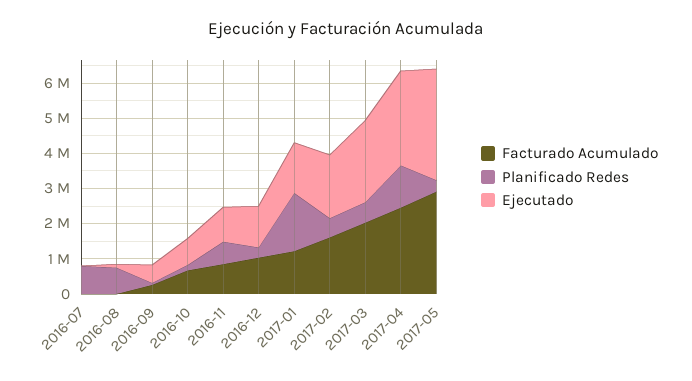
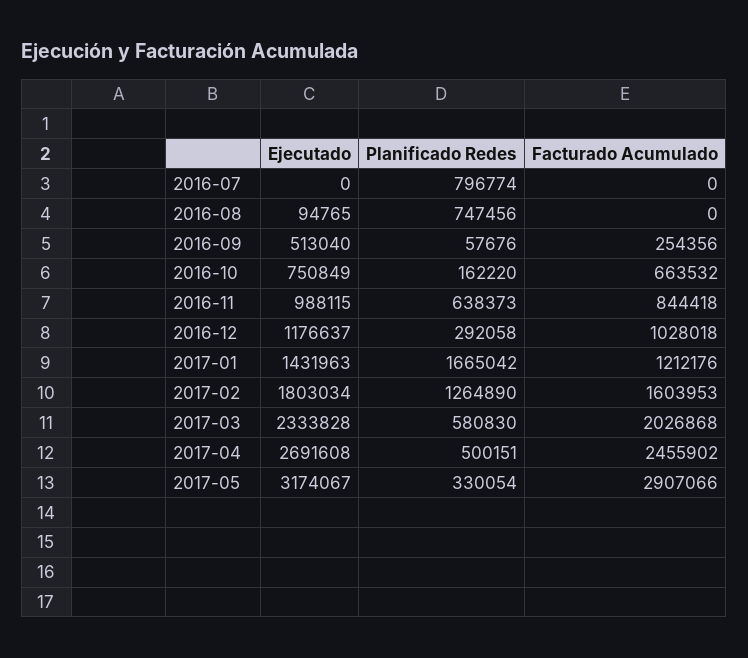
Planificado Redes, 2017-02: 500000 -> 1264890
Planificado Redes, 2017-04: 1250000 -> 500151

